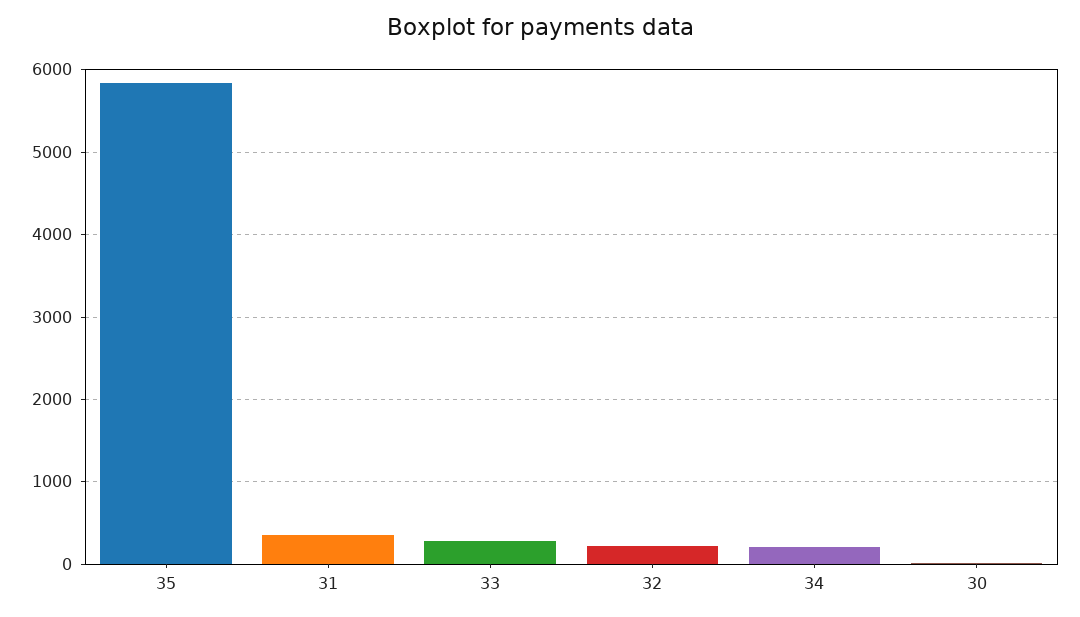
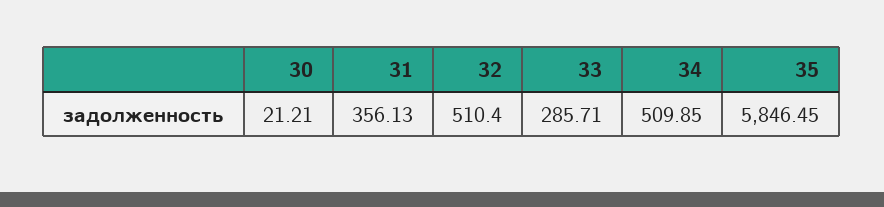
32: 200 -> 510.4
34: 200 -> 509.85

